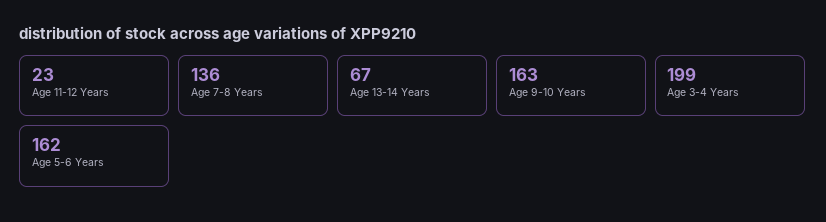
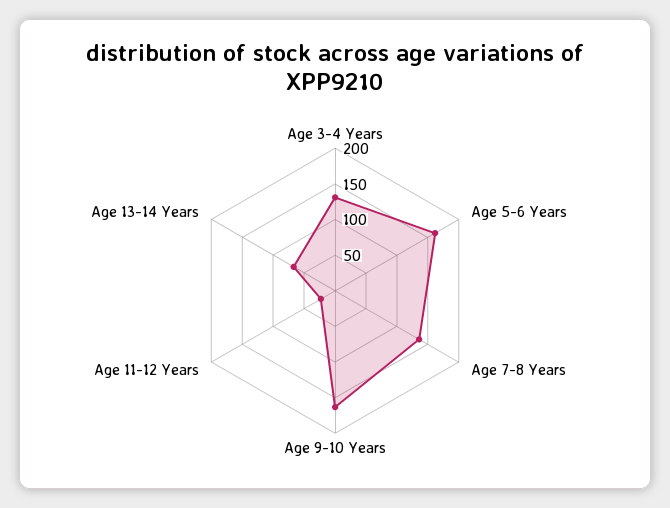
Age 3-4 Years: 199 -> 125

